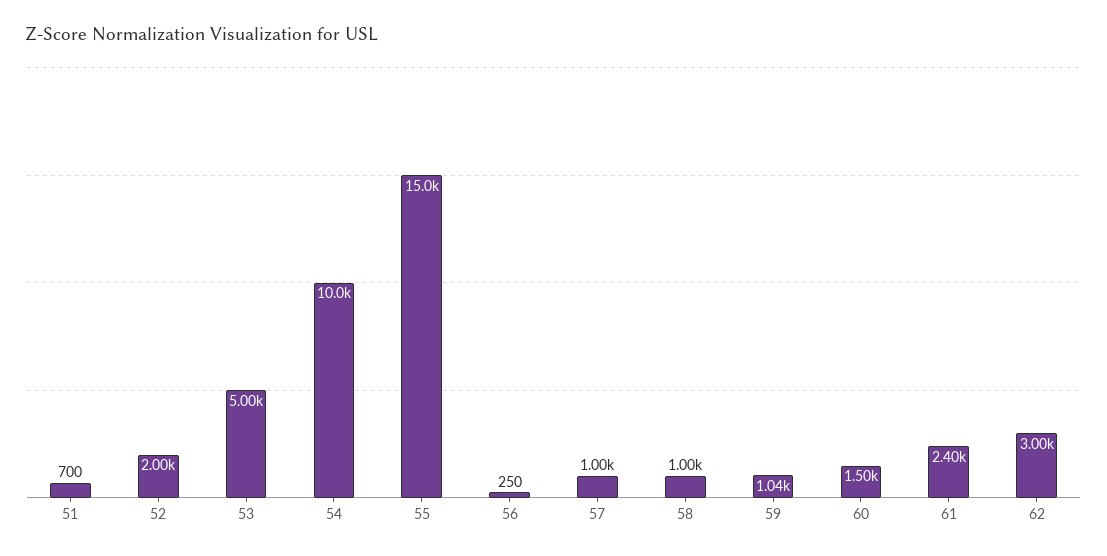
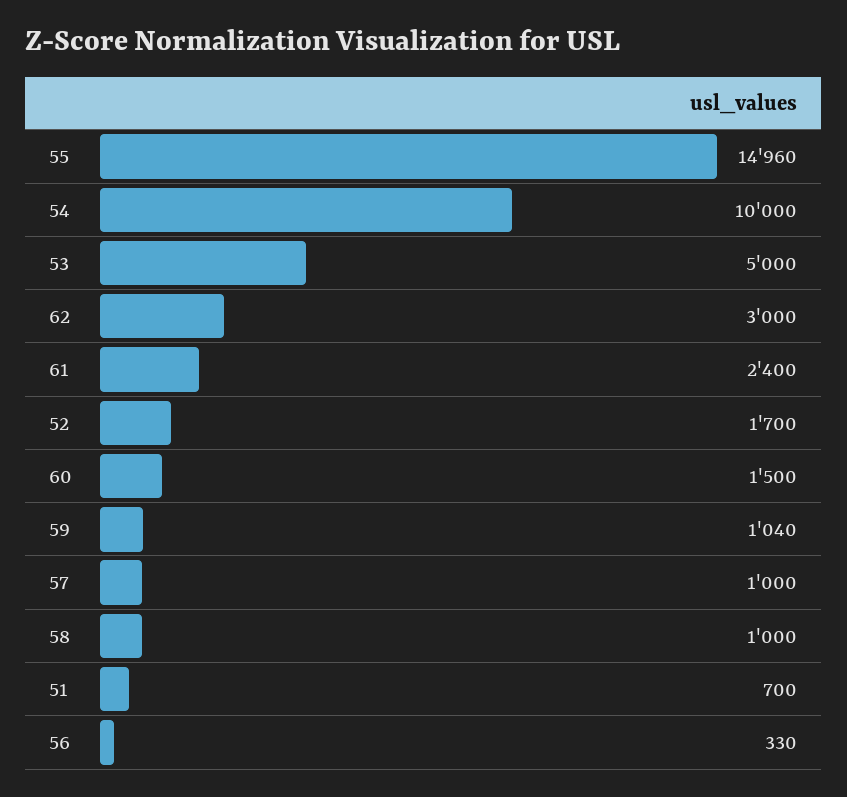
52: 2000 -> 1700
55: 15000 -> 14960
56: 250 -> 330

